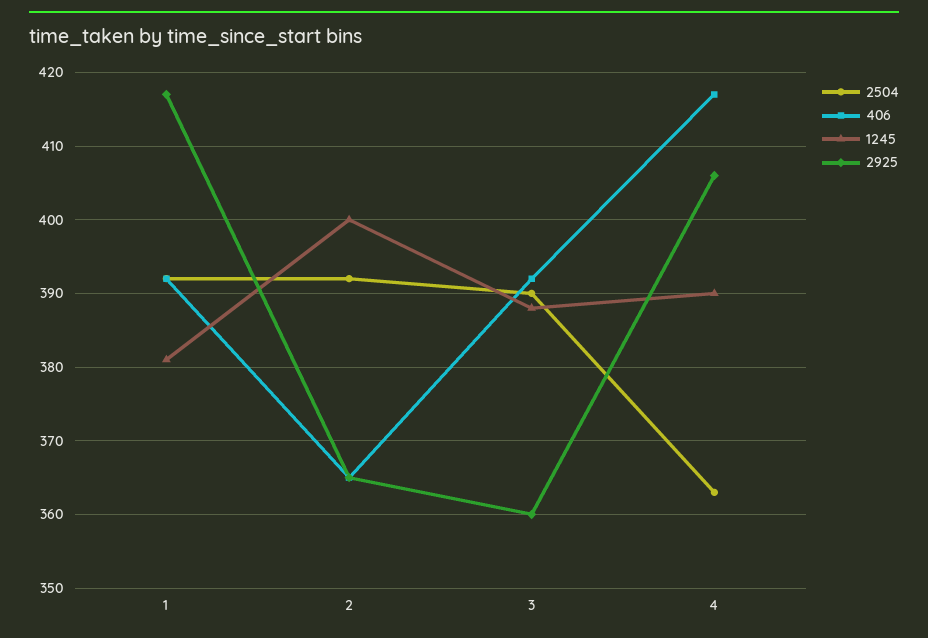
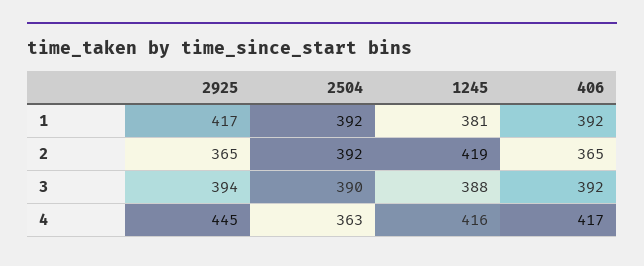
1245, 2: 400 -> 419
2925, 3: 360 -> 394
1245, 4: 390 -> 416
2925, 4: 406 -> 445

